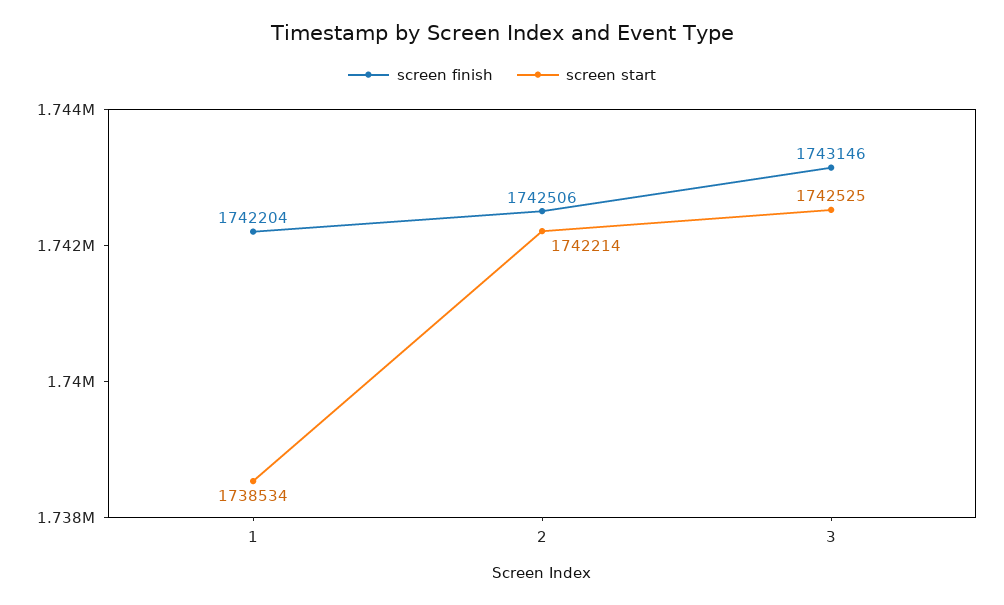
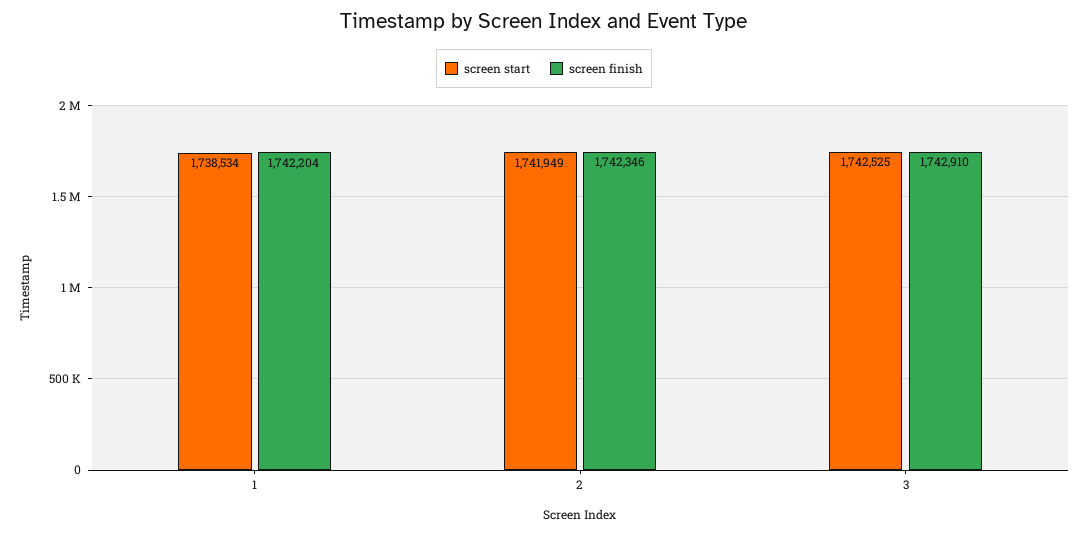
screen finish, 2: 1742506 -> 1742346
screen start, 2: 1742214 -> 1741949
screen finish, 3: 1743146 -> 1742910

